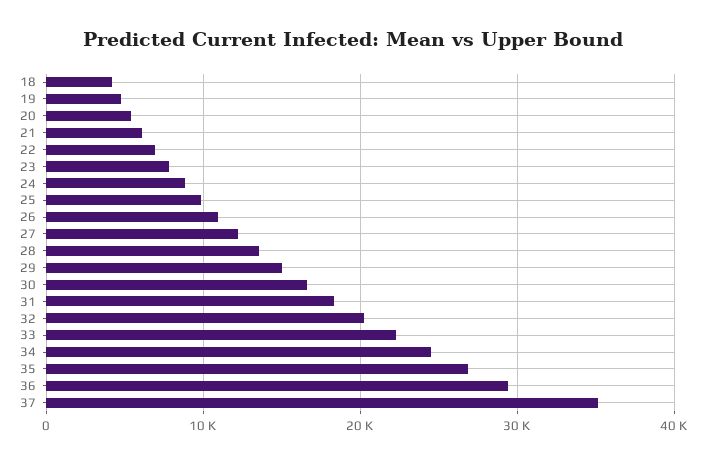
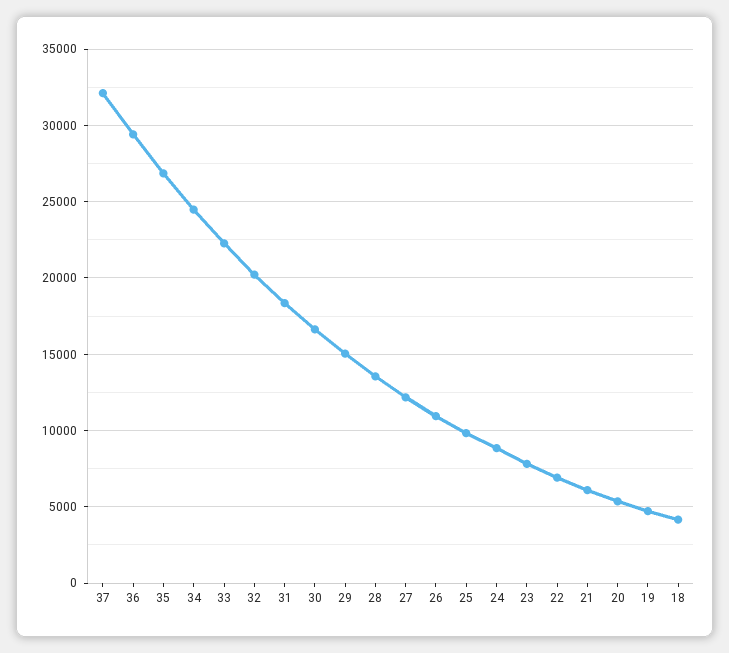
37: 35000 -> 32000

